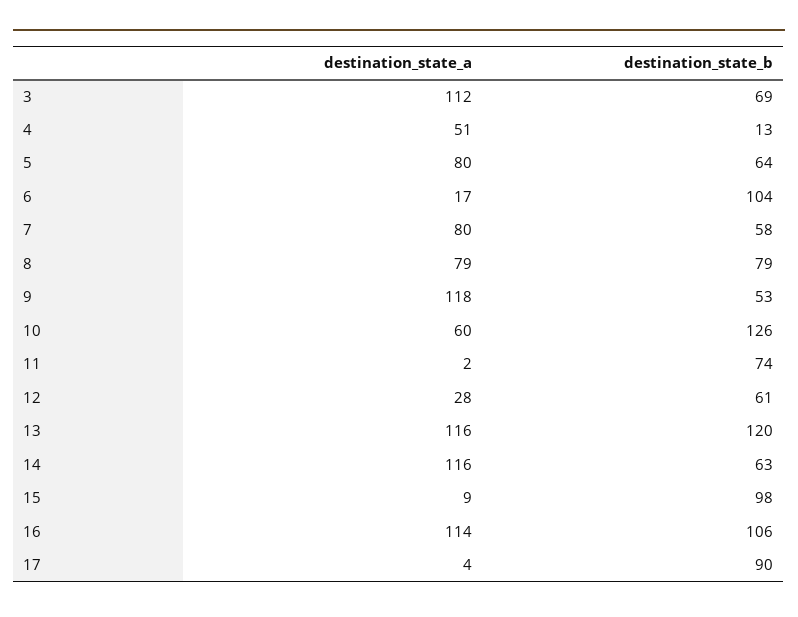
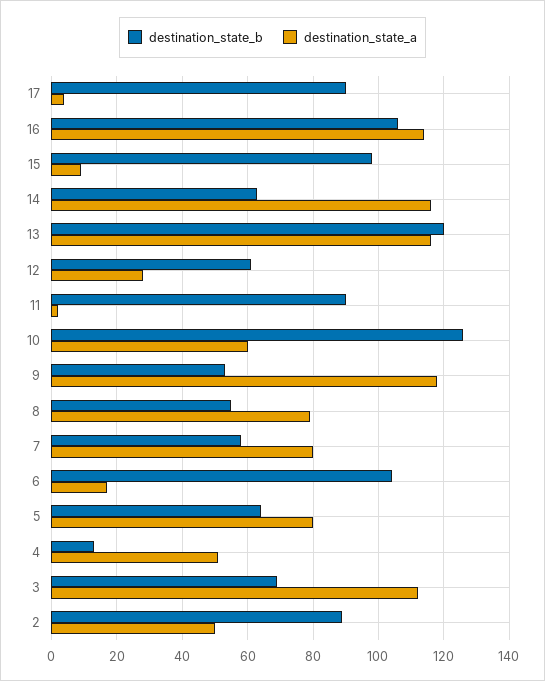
destination_state_b, 8: 79 -> 55
destination_state_b, 11: 74 -> 90
destination_state_b, 2: none -> 90
destination_state_a, 2: none -> 50

